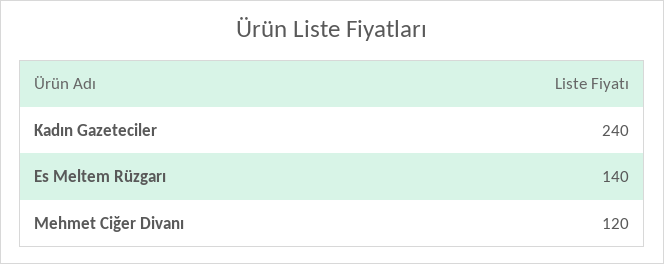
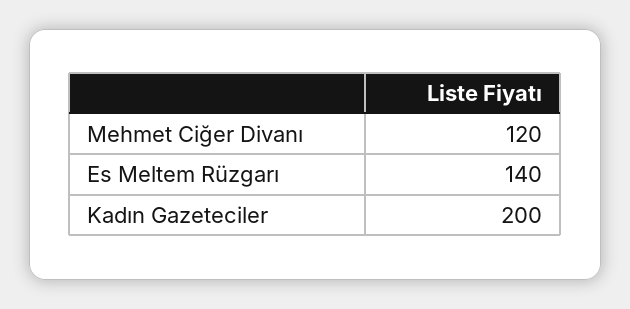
Kadın Gazeteciler: 240 -> 200

